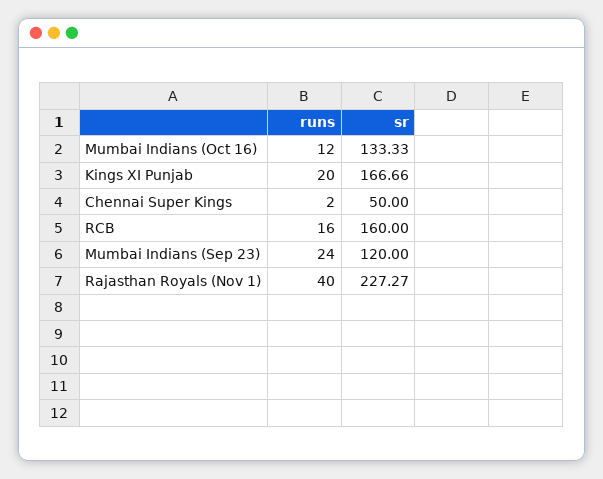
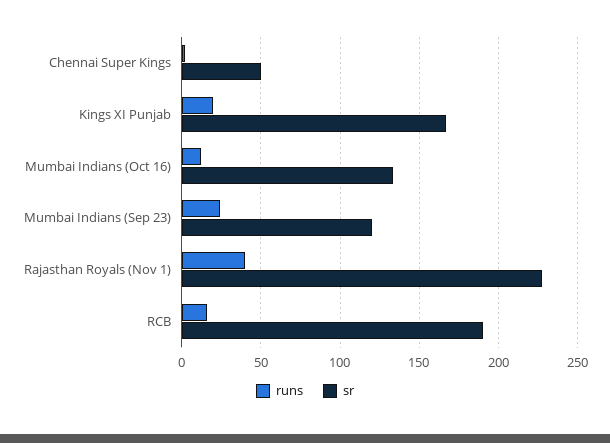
sr, RCB: 160 -> 190

